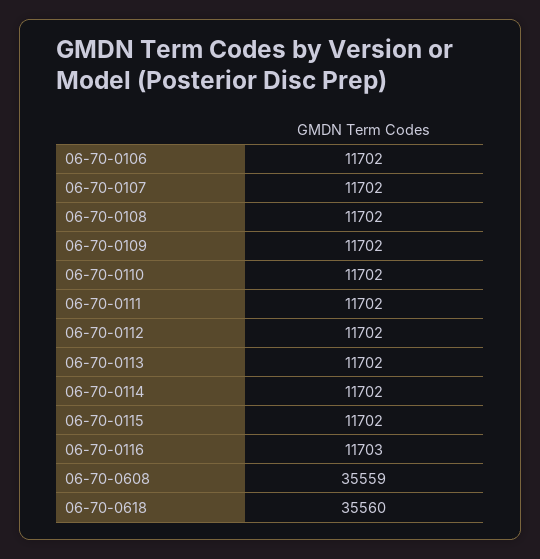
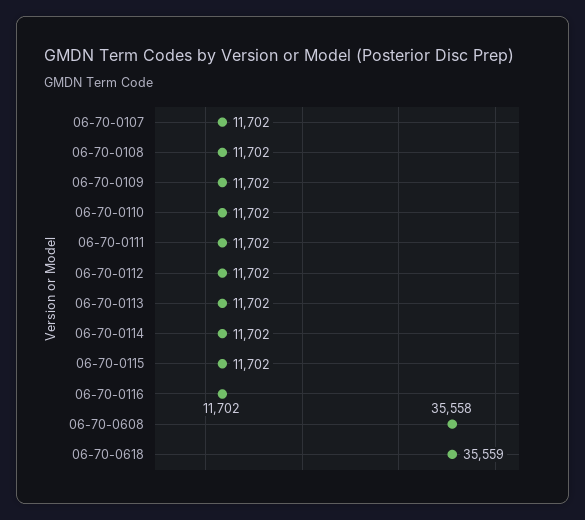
06-70-0106: 11702 -> none
06-70-0116: 11703 -> 11702
06-70-0608: 35559 -> 35558
06-70-0618: 35560 -> 35559

